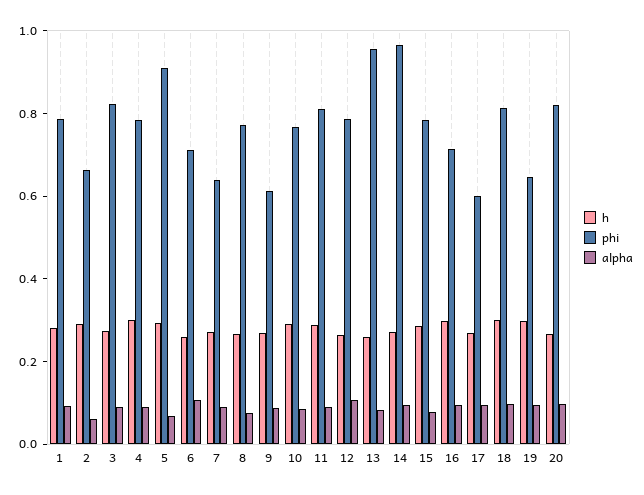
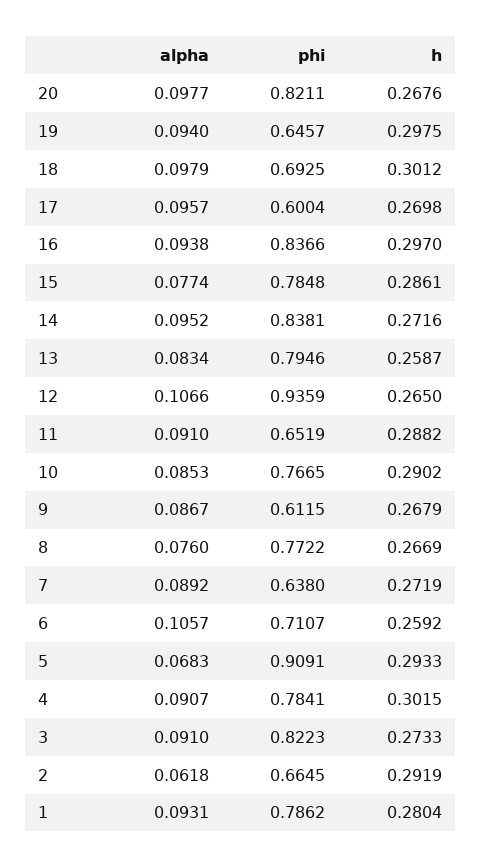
phi, 11: 0.8 -> 0.6519
phi, 12: 0.8 -> 0.9359
phi, 13: 0.95 -> 0.7946
phi, 14: 0.95 -> 0.8381
phi, 16: 0.7 -> 0.8366
phi, 18: 0.8 -> 0.6925

